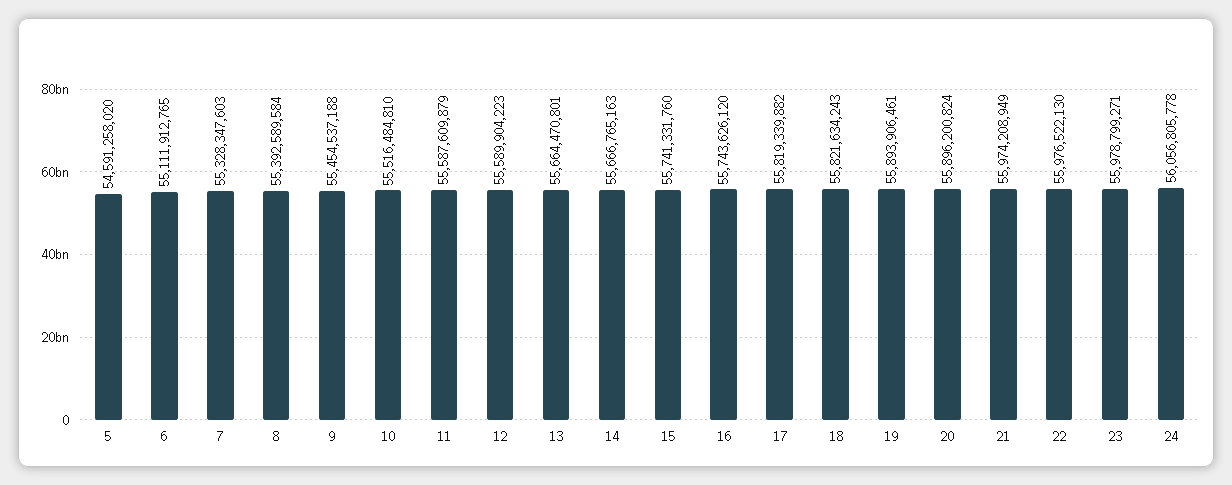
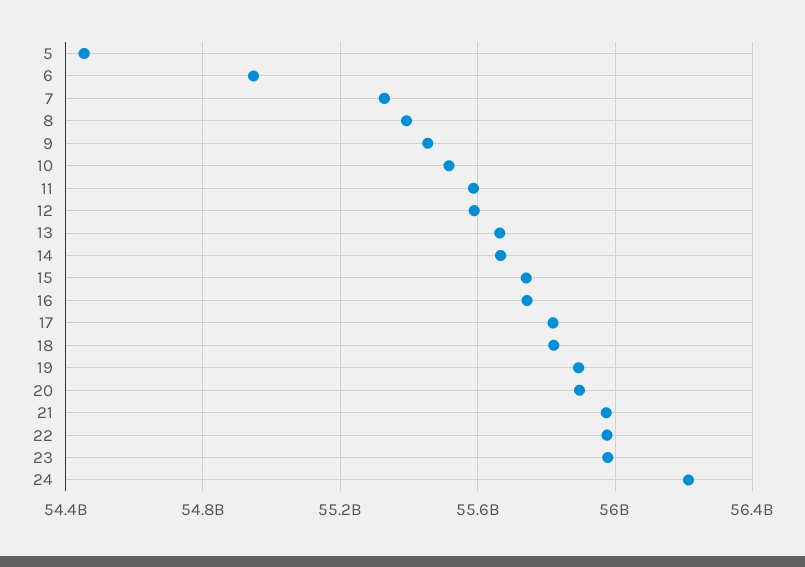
5: 54591258020 -> 54450000000
6: 55111912765 -> 54950000000
24: 56056805778 -> 56200000000

